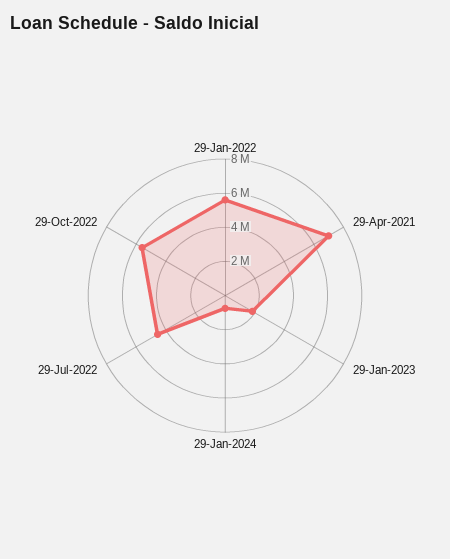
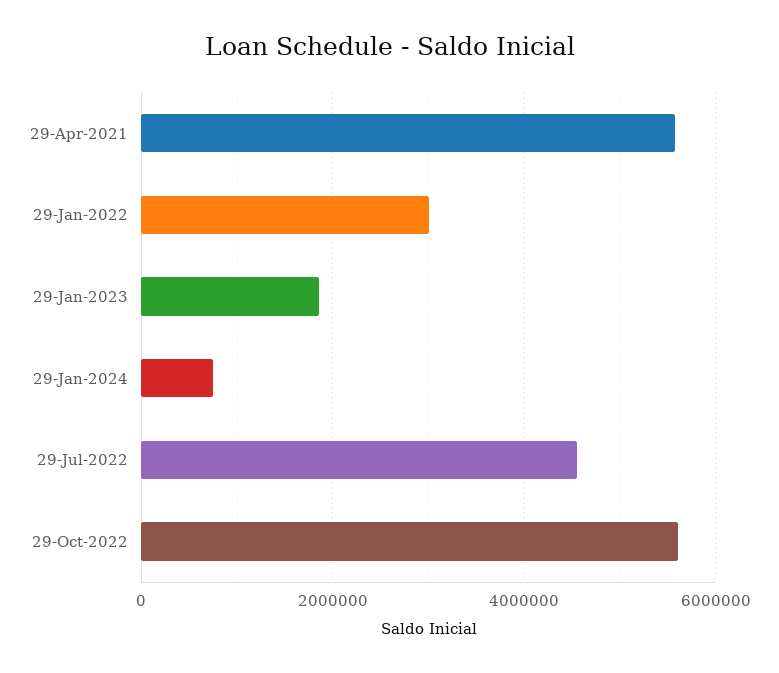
29-Jan-2022: 5500000 -> 3000000
29-Apr-2021: 7000000 -> 5600000

